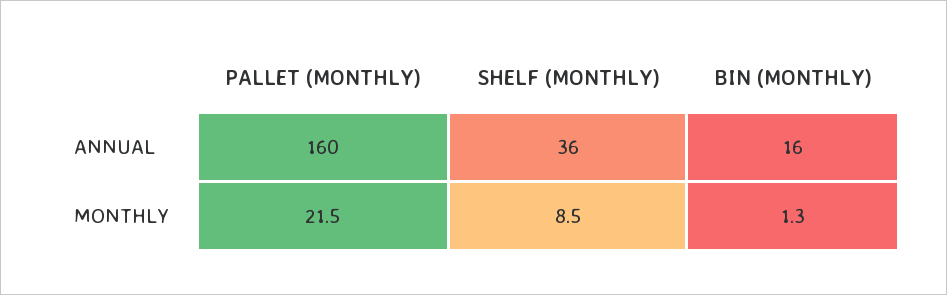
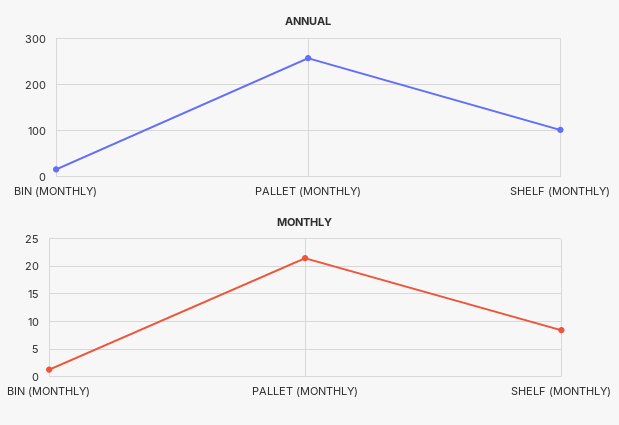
ANNUAL, PALLET (MONTHLY): 160 -> 260
ANNUAL, SHELF (MONTHLY): 36 -> 100

